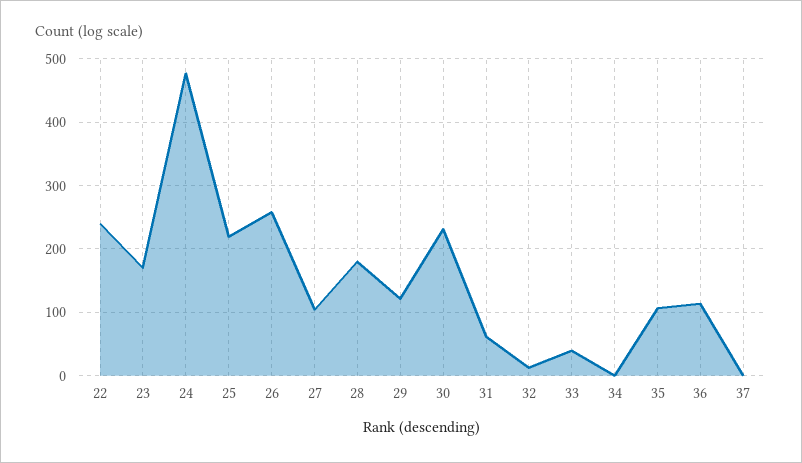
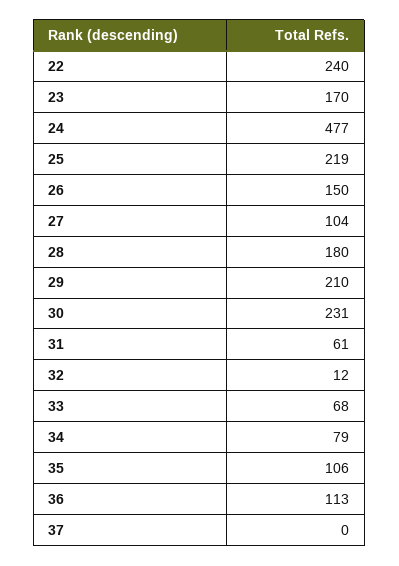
26: 260 -> 150
29: 120 -> 210
33: 40 -> 68
34: 0 -> 79

